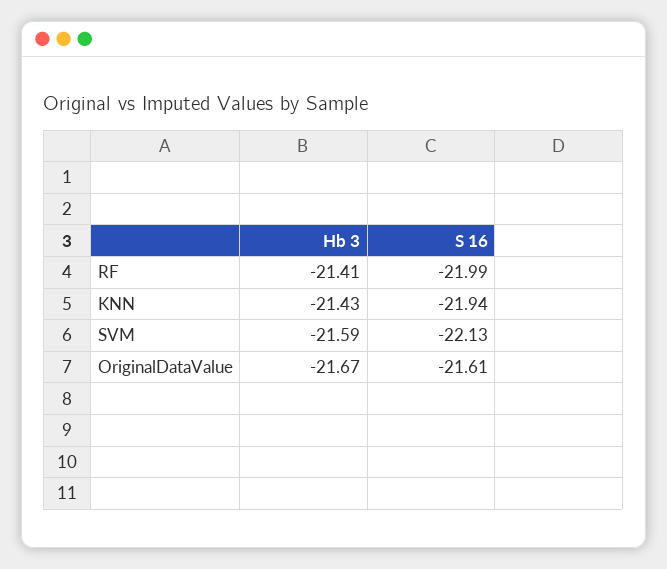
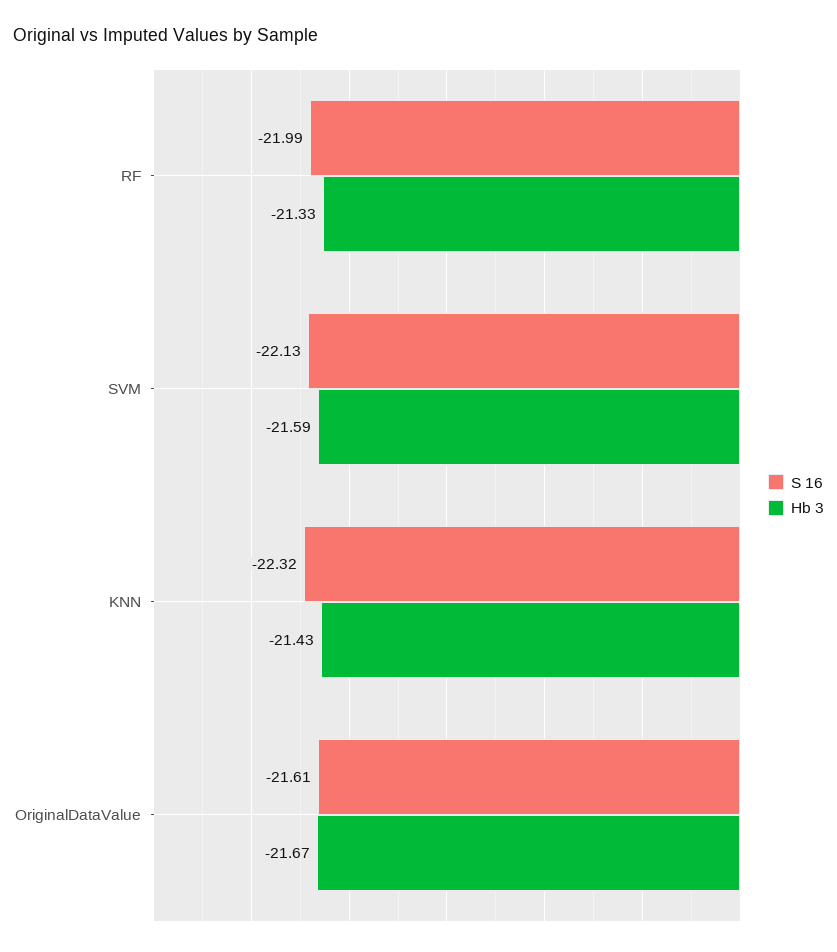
Hb 3, RF: -21.41 -> -21.33
S 16, KNN: -21.94 -> -22.32

